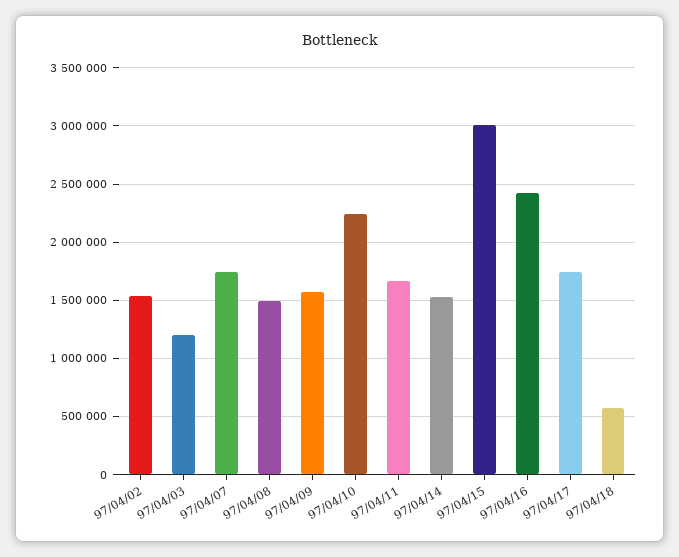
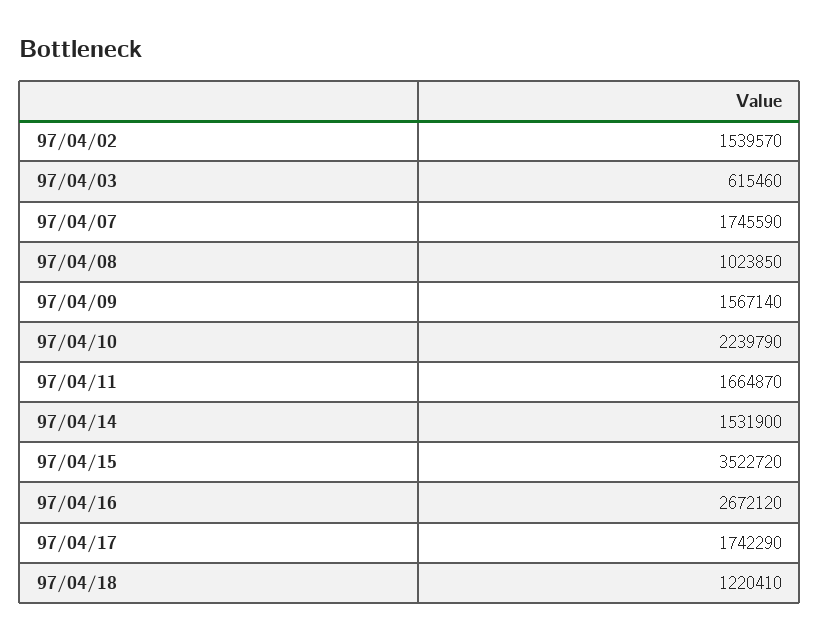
97/04/03: 1200000 -> 615460
97/04/08: 1500000 -> 1023850
97/04/15: 3000000 -> 3522720
97/04/16: 2400000 -> 2672120
97/04/18: 600000 -> 1220410

